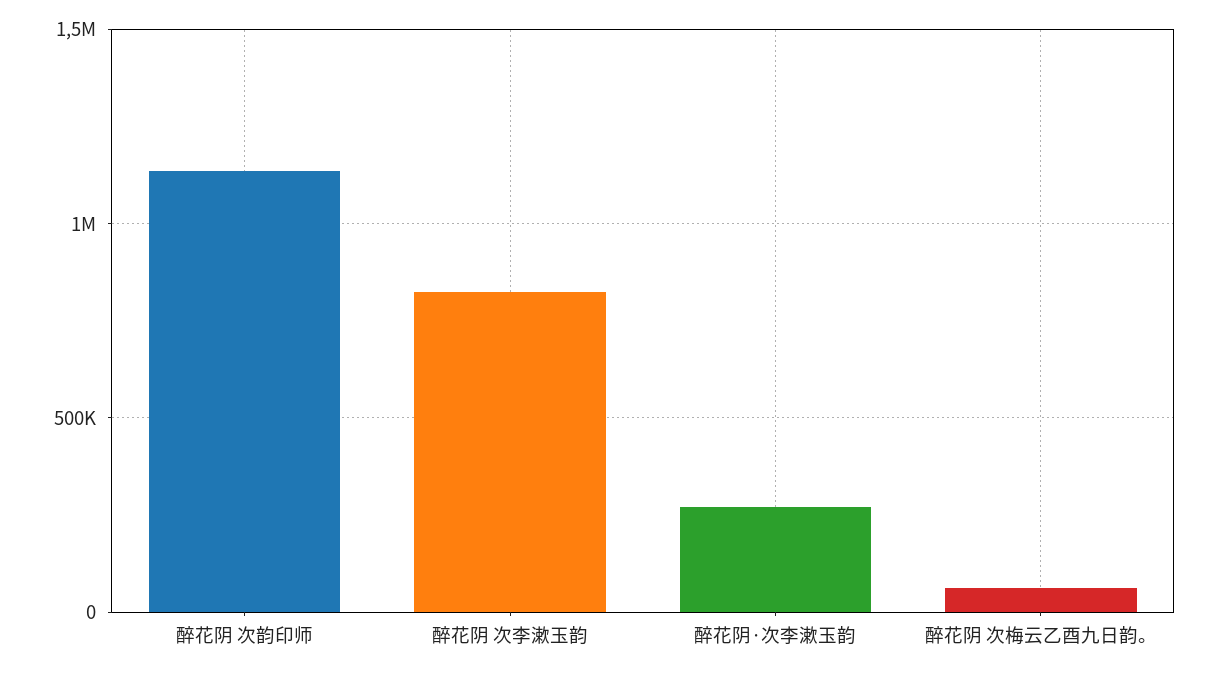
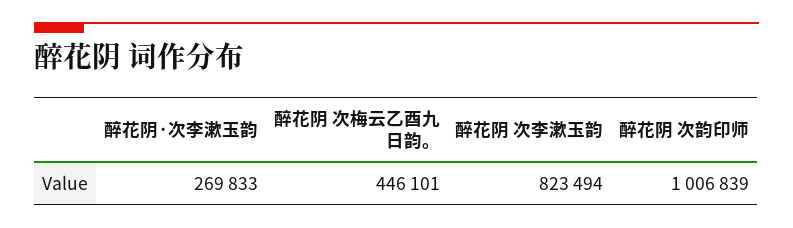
醉花阴 次韵印师: 1150000 -> 1006839
醉花阴 次梅云乙酉九日韵。: 50000 -> 446101

